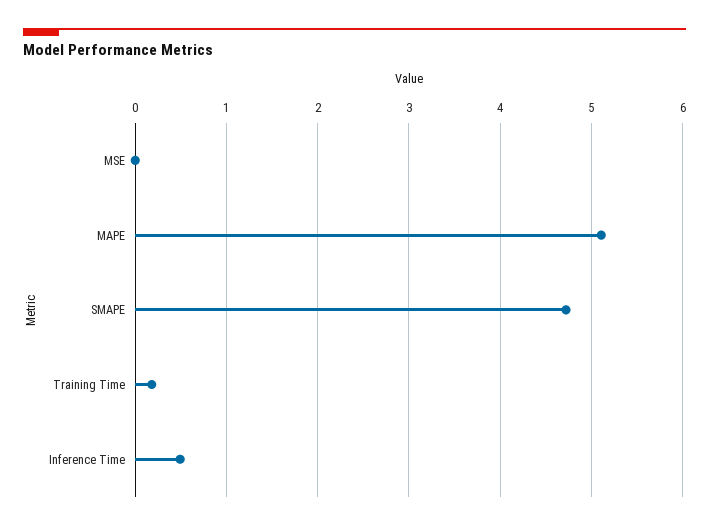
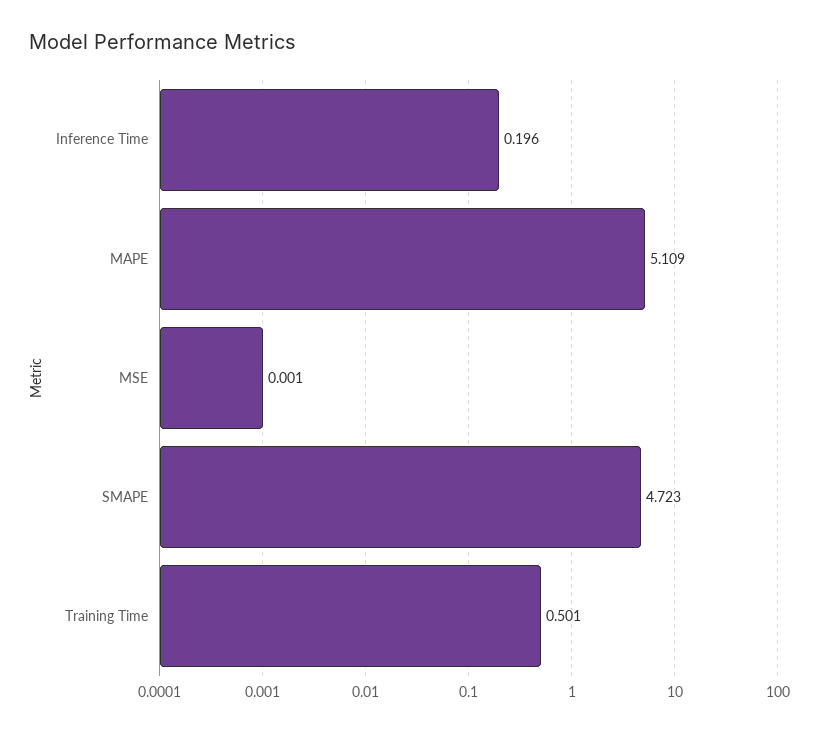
Training Time: 0.2 -> 0.501
Inference Time: 0.5 -> 0.196

